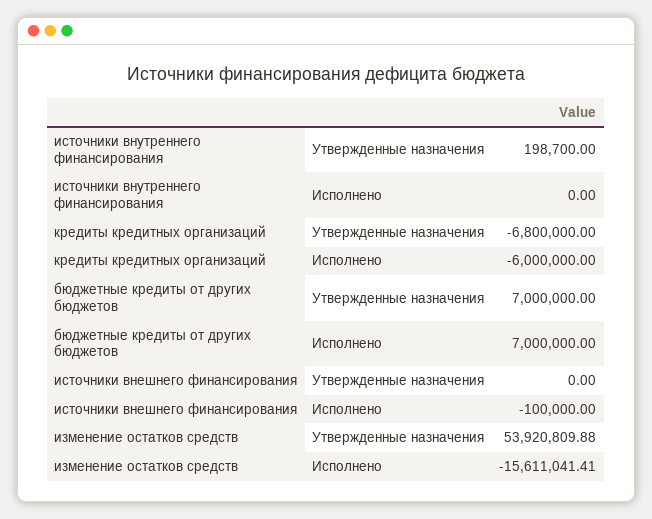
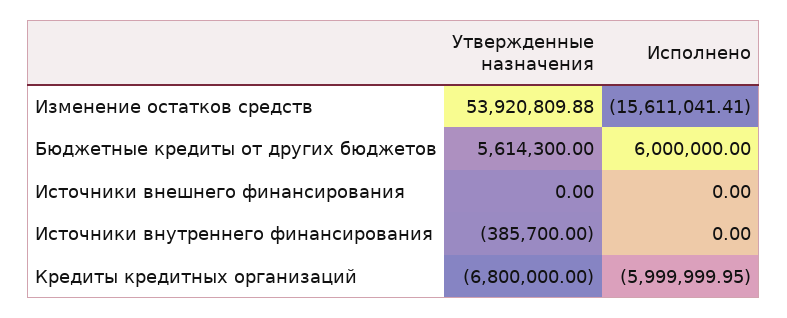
источники внутреннего финансирования, Утвержденные назначения: 198700 -> -385700
кредиты кредитных организаций, Исполнено: -6000000 -> -5999999.95
бюджетные кредиты от других бюджетов, Утвержденные назначения: 7000000 -> 5614300
бюджетные кредиты от других бюджетов, Исполнено: 7000000 -> 6000000
источники внешнего финансирования, Исполнено: -100000 -> 0

